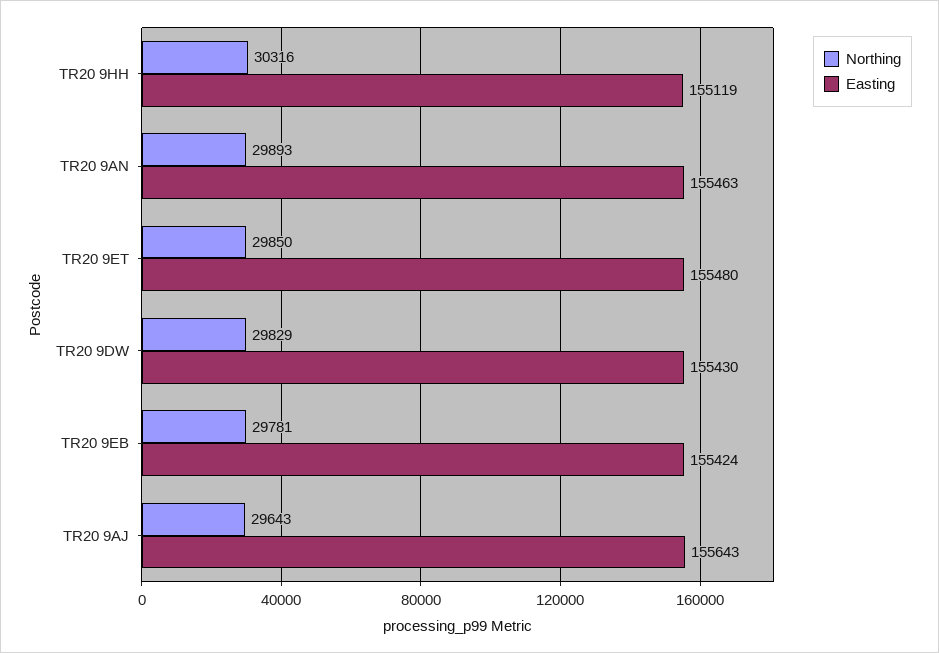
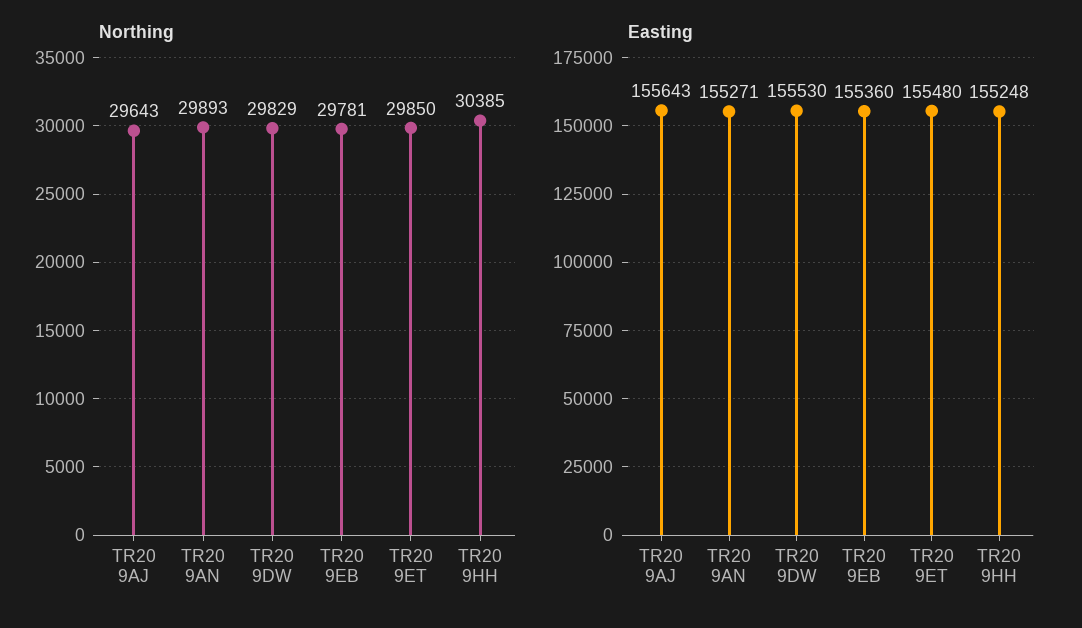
Northing, TR20 9HH: 30316 -> 30385
Easting, TR20 9HH: 155119 -> 155248
Easting, TR20 9AN: 155463 -> 155271
Easting, TR20 9DW: 155430 -> 155530
Easting, TR20 9EB: 155424 -> 155360

